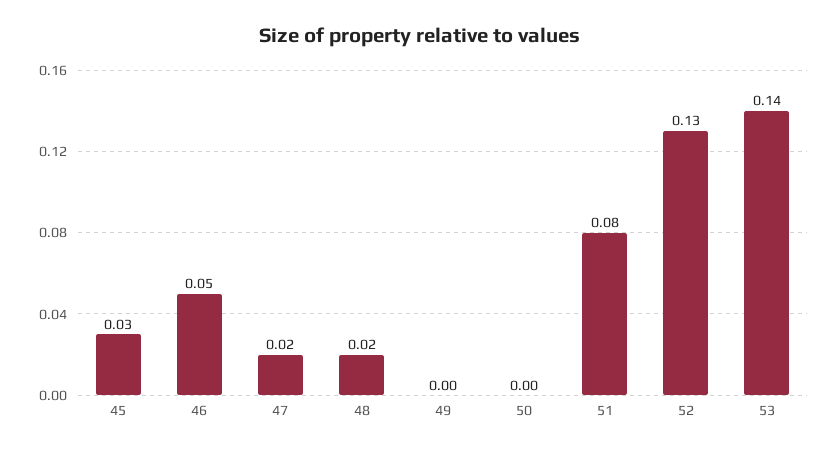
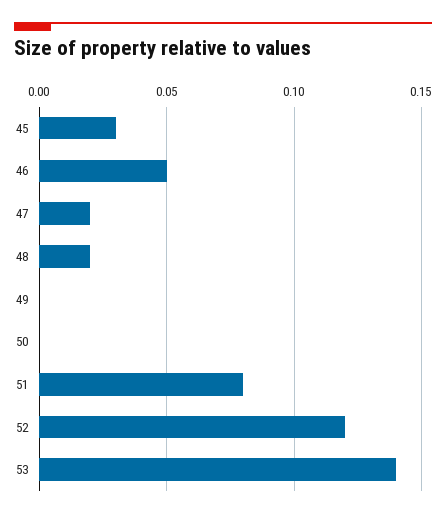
52: 0.13 -> 0.12

